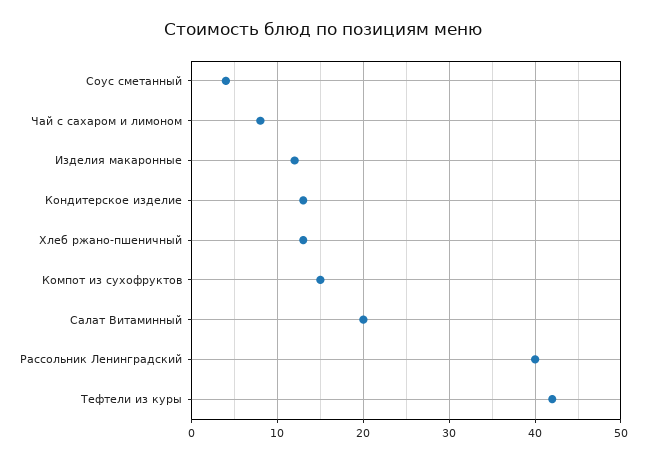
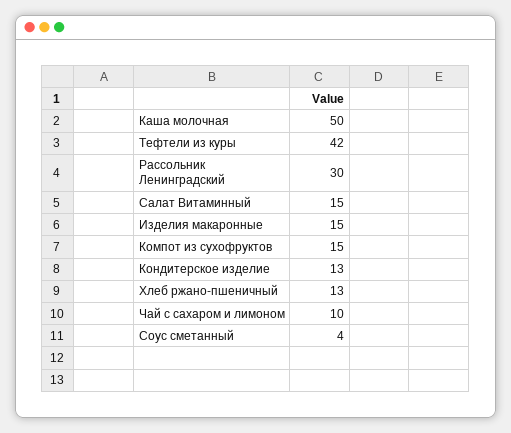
Чай с сахаром и лимоном: 8 -> 10
Изделия макаронные: 12 -> 15
Салат Витаминный: 20 -> 15
Рассольник Ленинградский: 40 -> 30
Каша молочная: none -> 50

